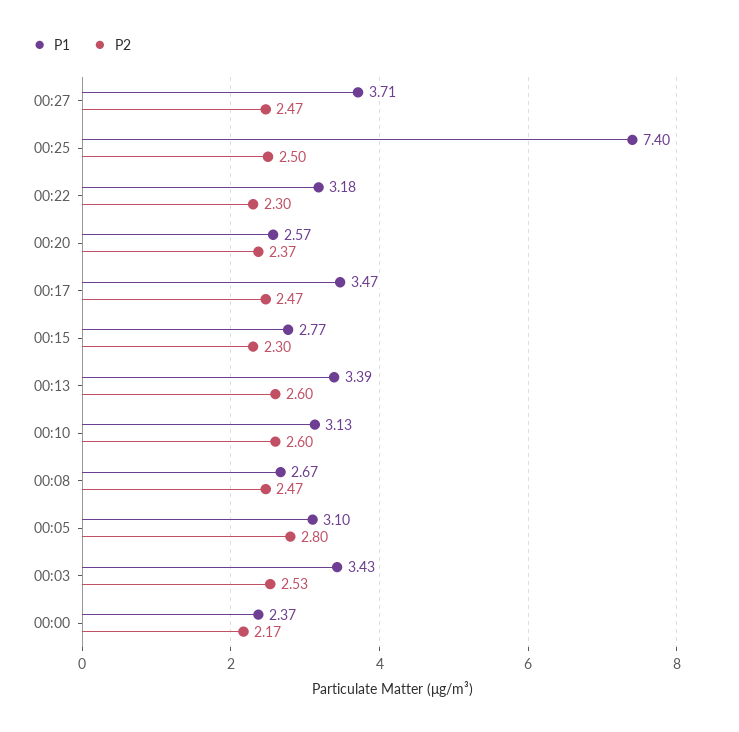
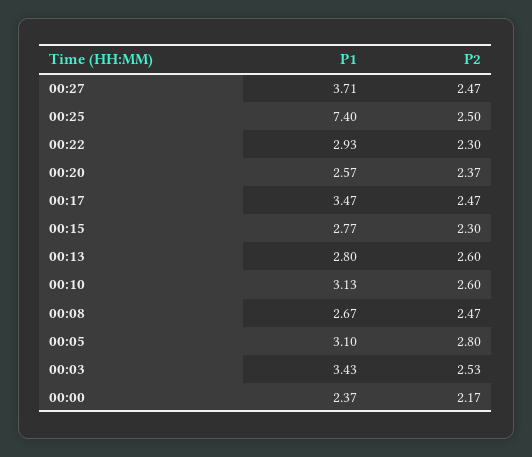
P1, 00:22: 3.18 -> 2.93
P1, 00:13: 3.39 -> 2.8

